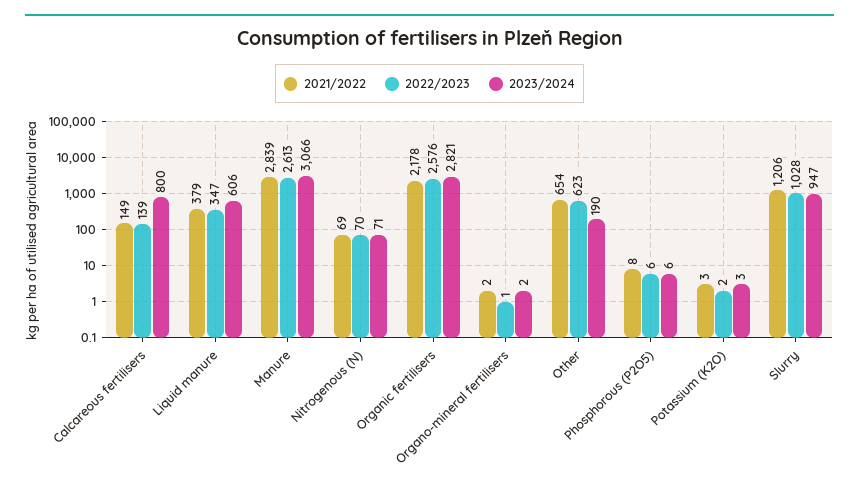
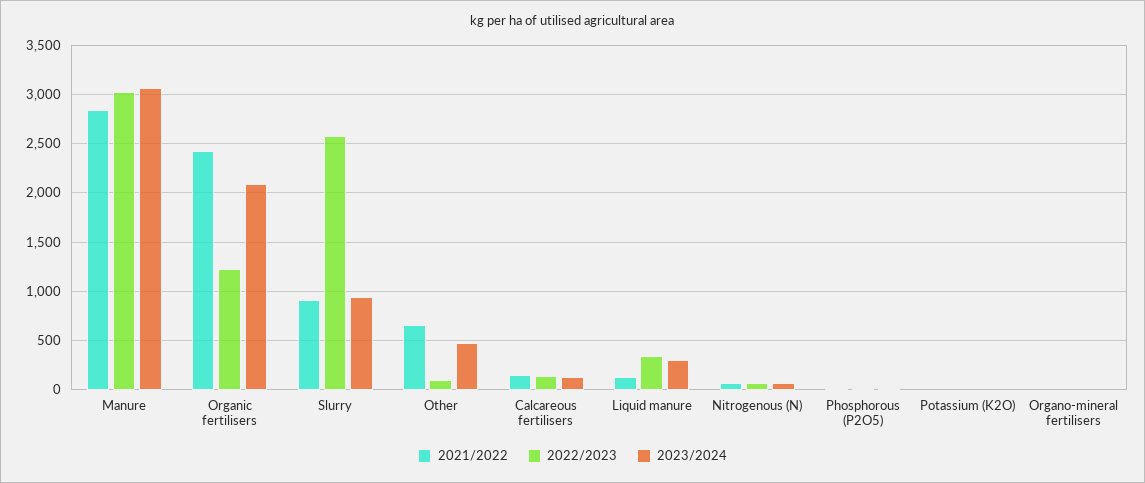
2023/2024, Calcareous fertilisers: 800 -> 100
2021/2022, Liquid manure: 379 -> 100
2023/2024, Liquid manure: 606 -> 300
2022/2023, Manure: 2613 -> 3000
2021/2022, Organic fertilisers: 2178 -> 2400
2022/2023, Organic fertilisers: 2576 -> 1200
2023/2024, Organic fertilisers: 2821 -> 2100
2022/2023, Other: 623 -> 100
2023/2024, Other: 190 -> 500
2021/2022, Slurry: 1206 -> 900
2022/2023, Slurry: 1028 -> 2600

